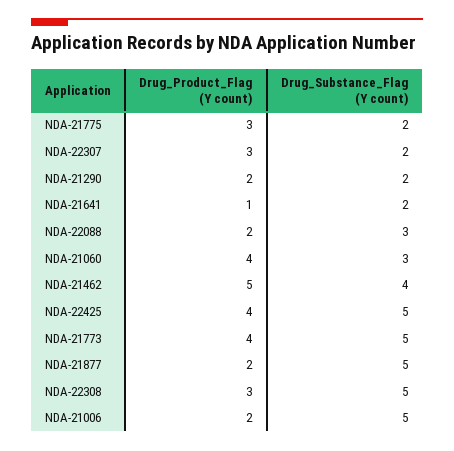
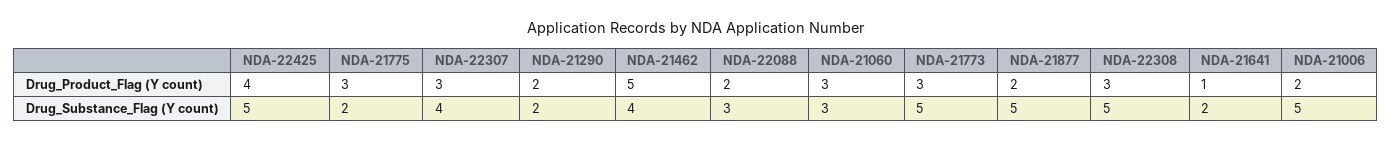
Drug_Substance_Flag (Y count), NDA-22307: 2 -> 4
Drug_Product_Flag (Y count), NDA-21060: 4 -> 3
Drug_Product_Flag (Y count), NDA-21773: 4 -> 3

